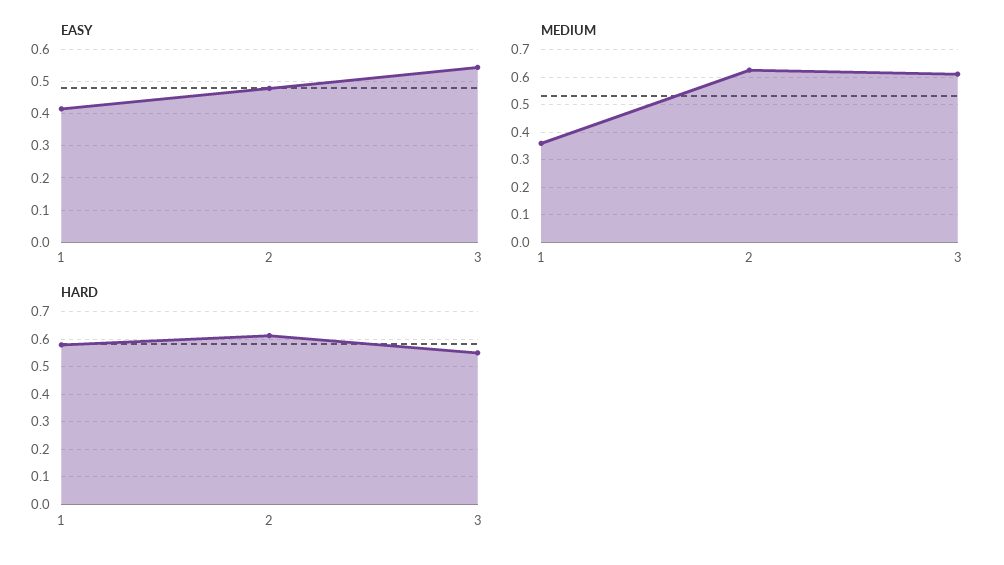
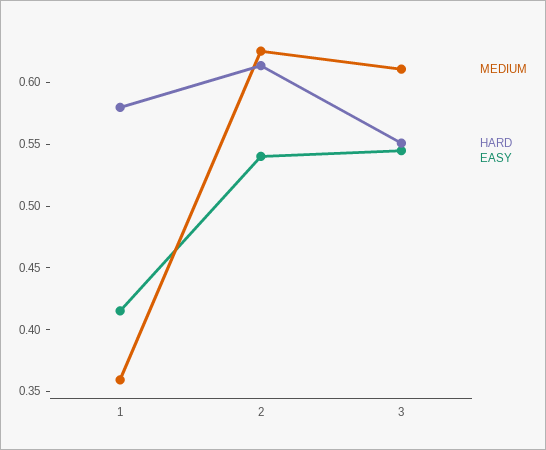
EASY, 2: 0.48 -> 0.54

